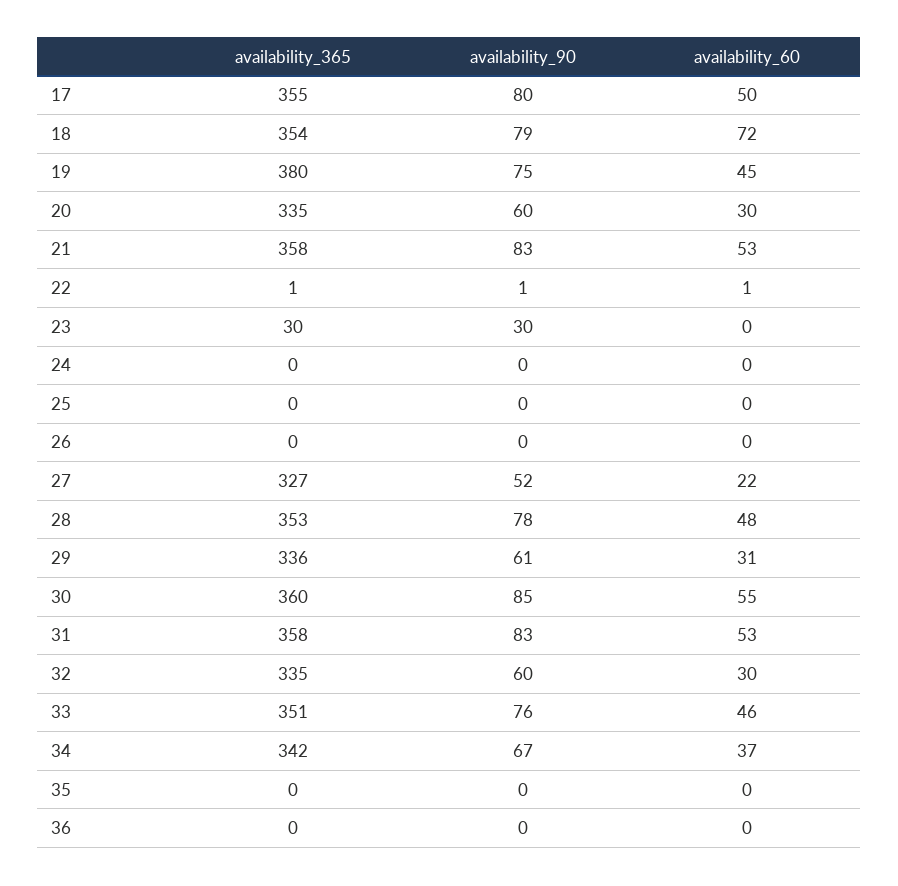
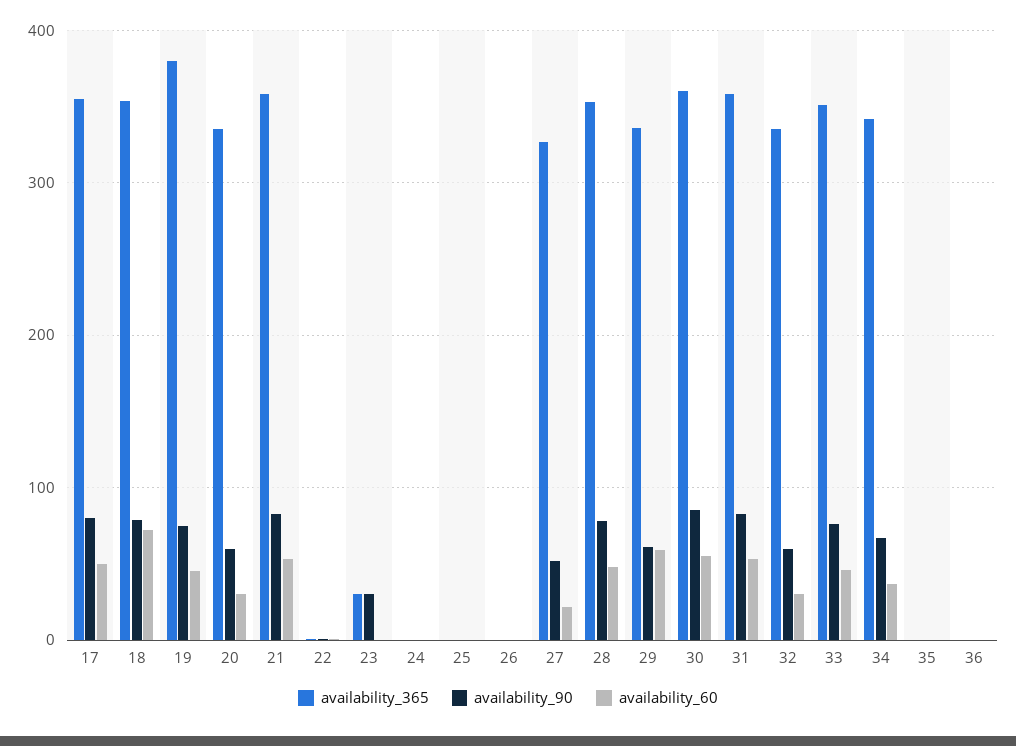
availability_60, 29: 31 -> 60

